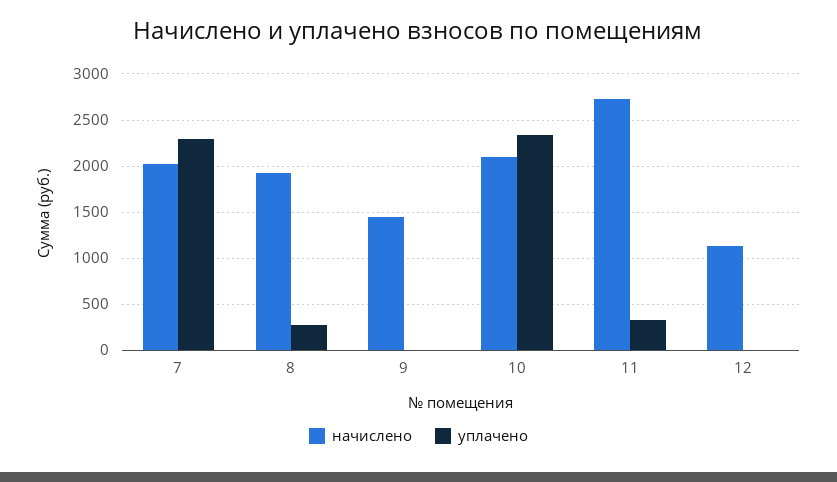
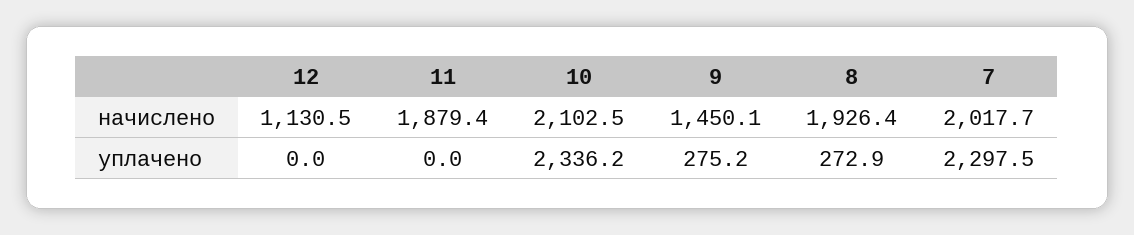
уплачено, 9: 0 -> 275.2
начислено, 11: 2700 -> 1879.4
уплачено, 11: 300 -> 0

